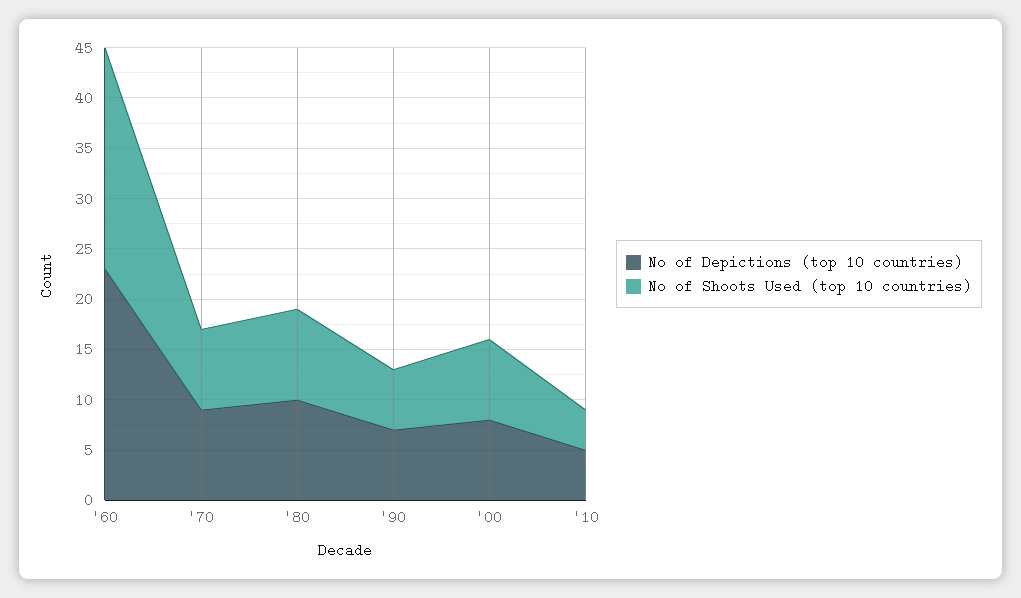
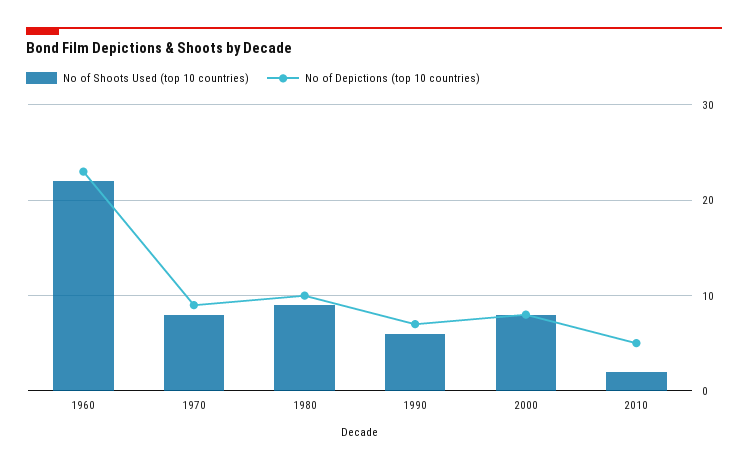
No of Shoots Used (top 10 countries), '10: 4 -> 2

